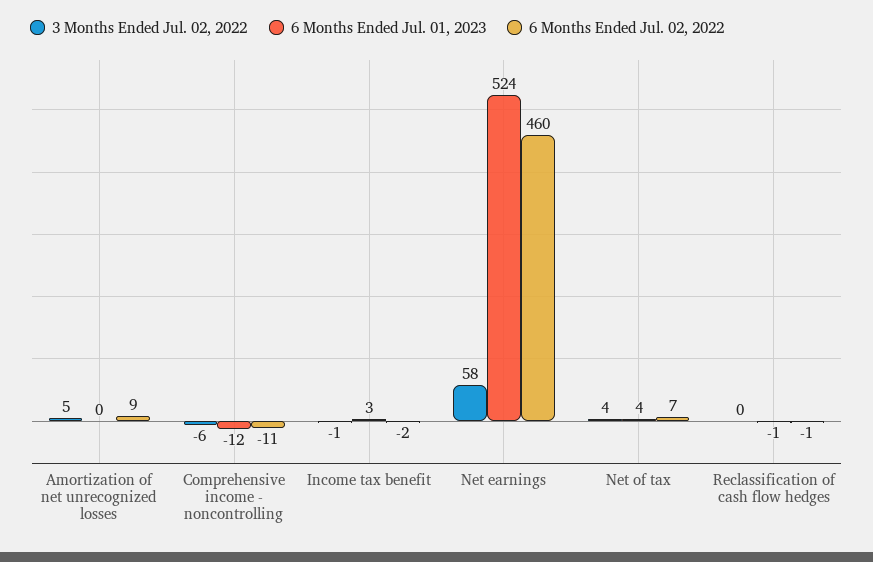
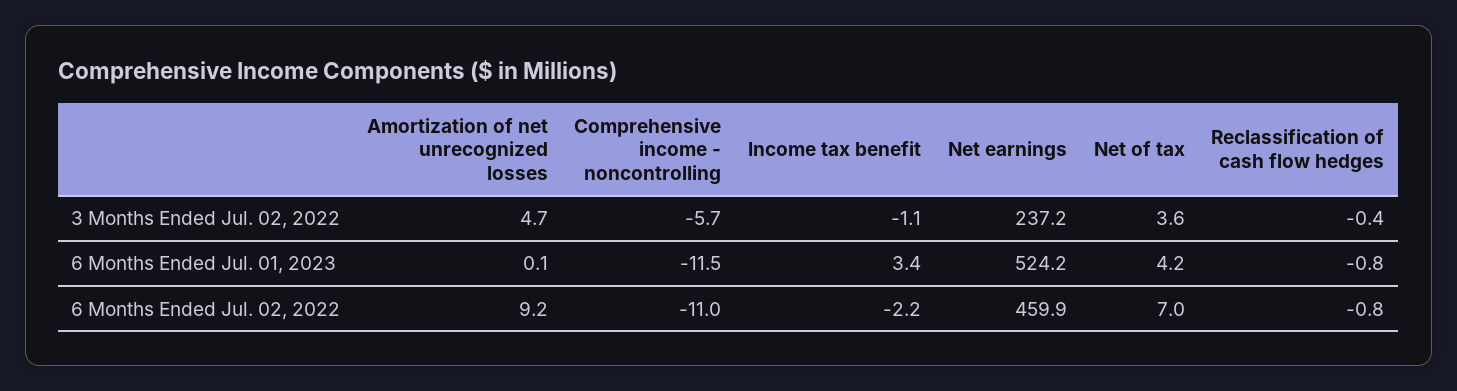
3 Months Ended Jul. 02, 2022, Net earnings: 58 -> 237.2

